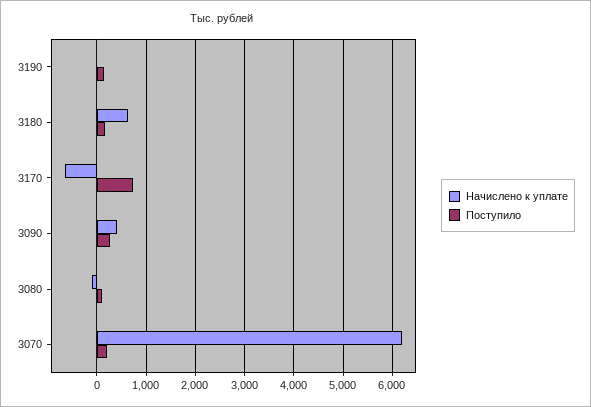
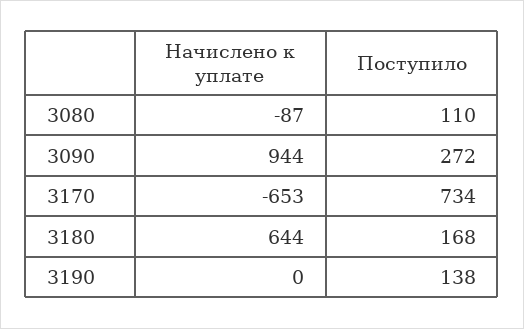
Начислено к уплате, 3090: 400 -> 944
Начислено к уплате, 3070: 6200 -> none
Поступило, 3070: 200 -> none

